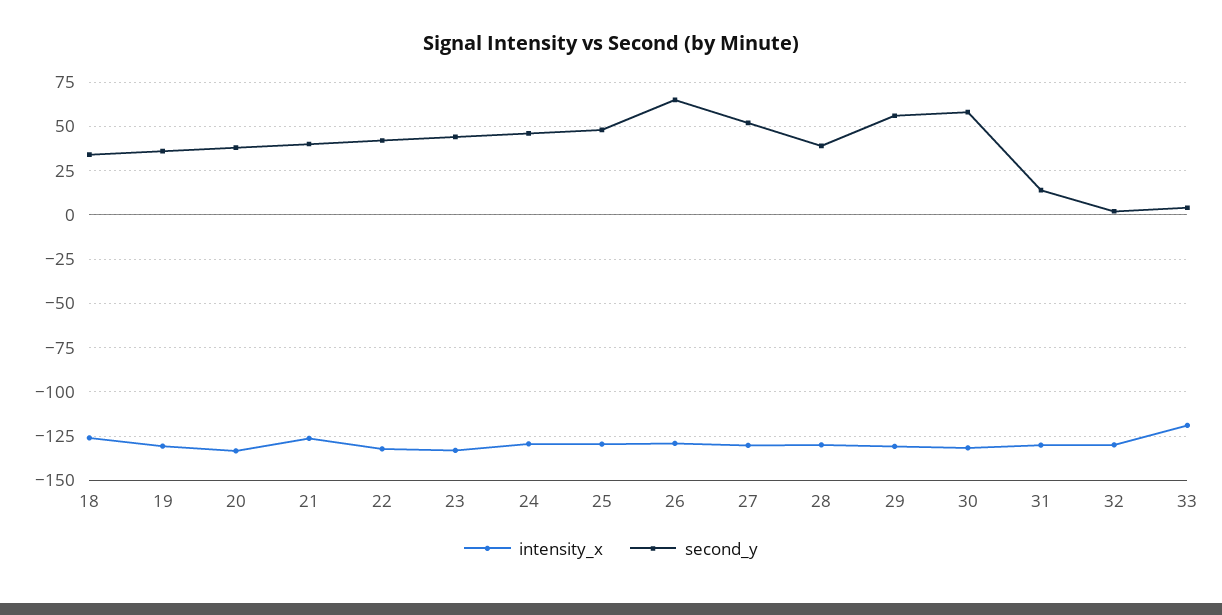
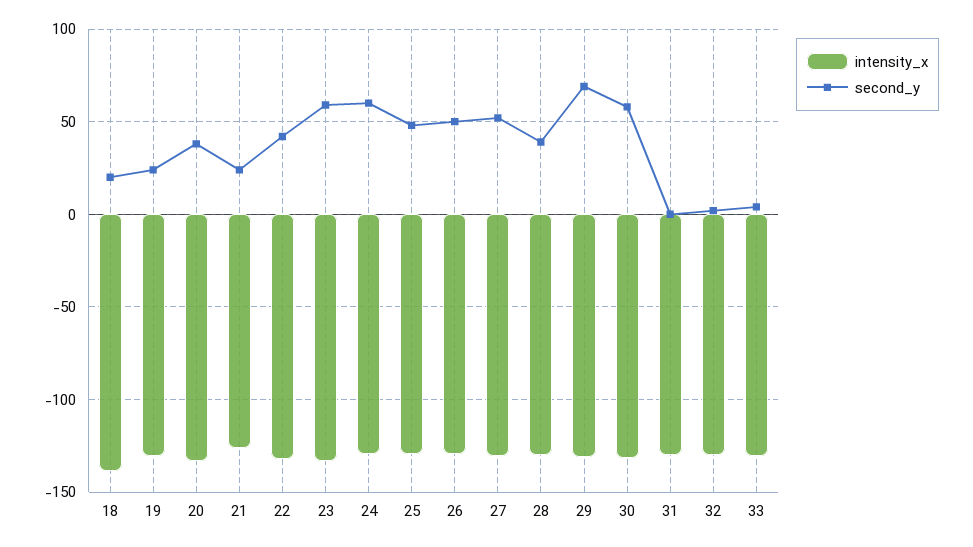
intensity_x, 18: -125 -> -140
second_y, 18: 35 -> 20
second_y, 19: 35 -> 25
second_y, 21: 40 -> 25
second_y, 23: 45 -> 60
second_y, 24: 45 -> 60
second_y, 26: 65 -> 50
second_y, 29: 55 -> 70
second_y, 31: 15 -> 0
intensity_x, 33: -120 -> -130

